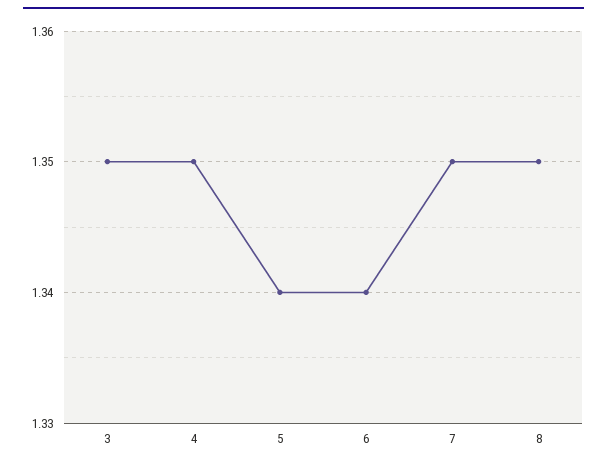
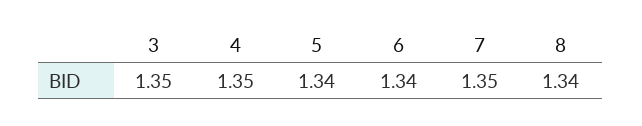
8: 1.35 -> 1.34

